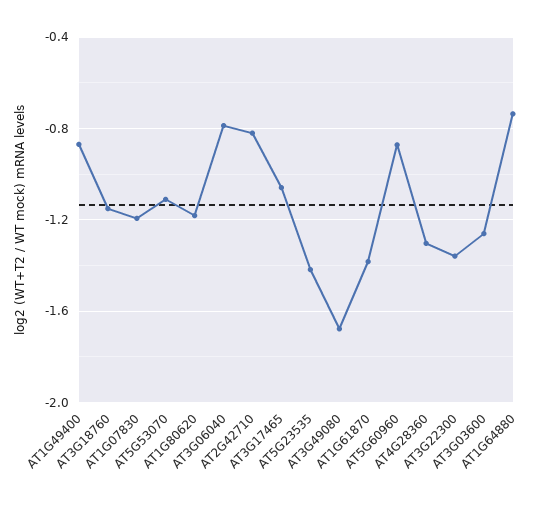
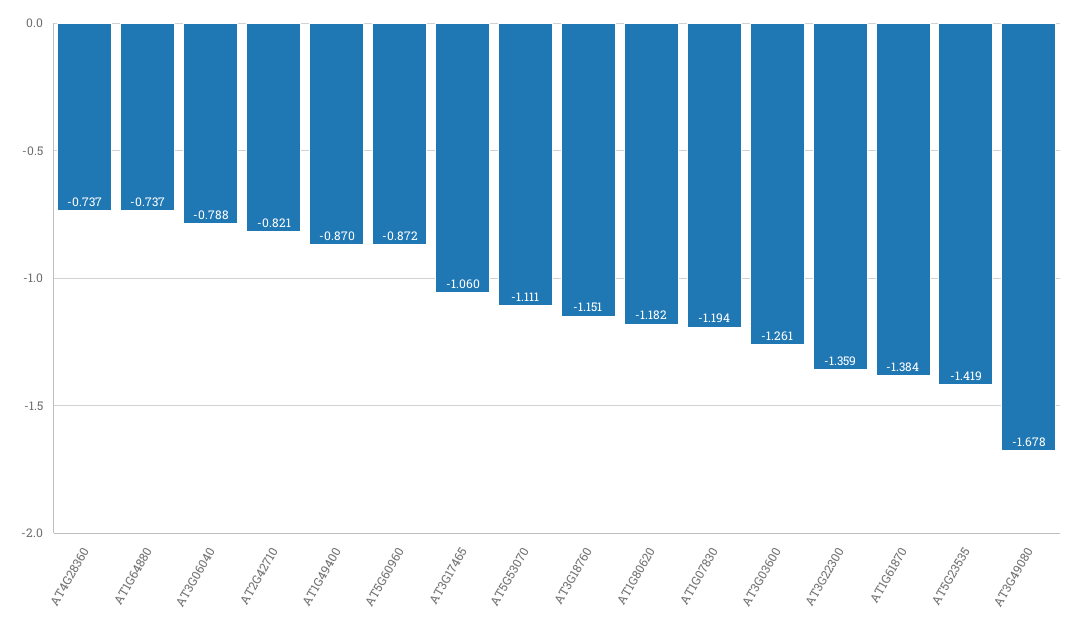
AT4G28360: -1.3 -> -0.737

